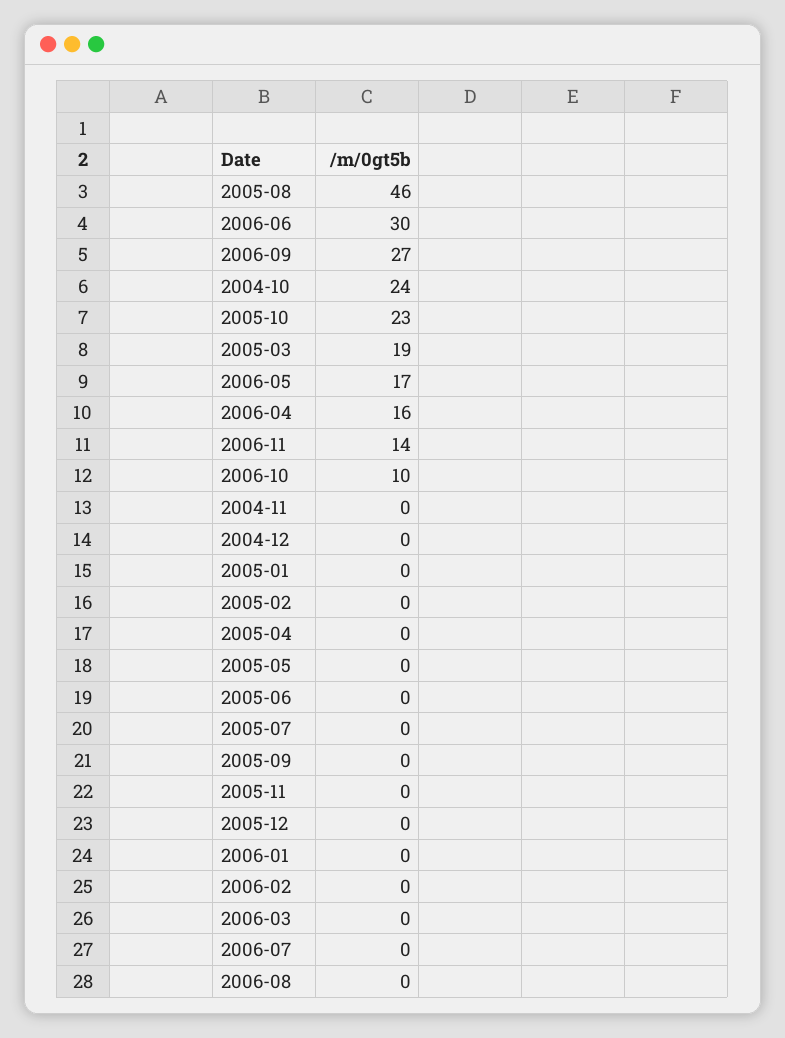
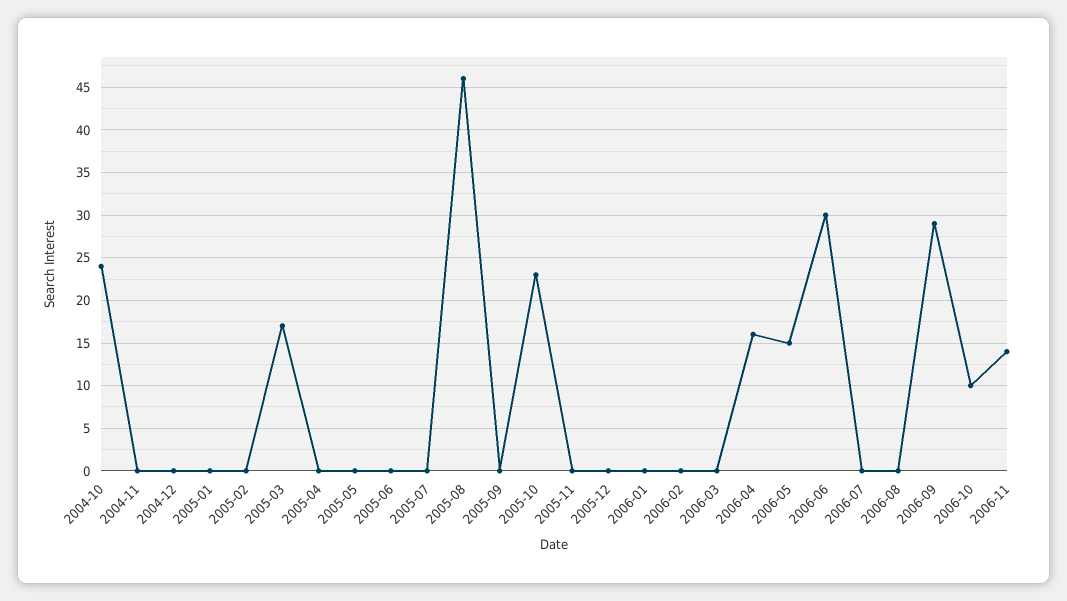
2006-09: 27 -> 29
2005-03: 19 -> 17
2006-05: 17 -> 15

